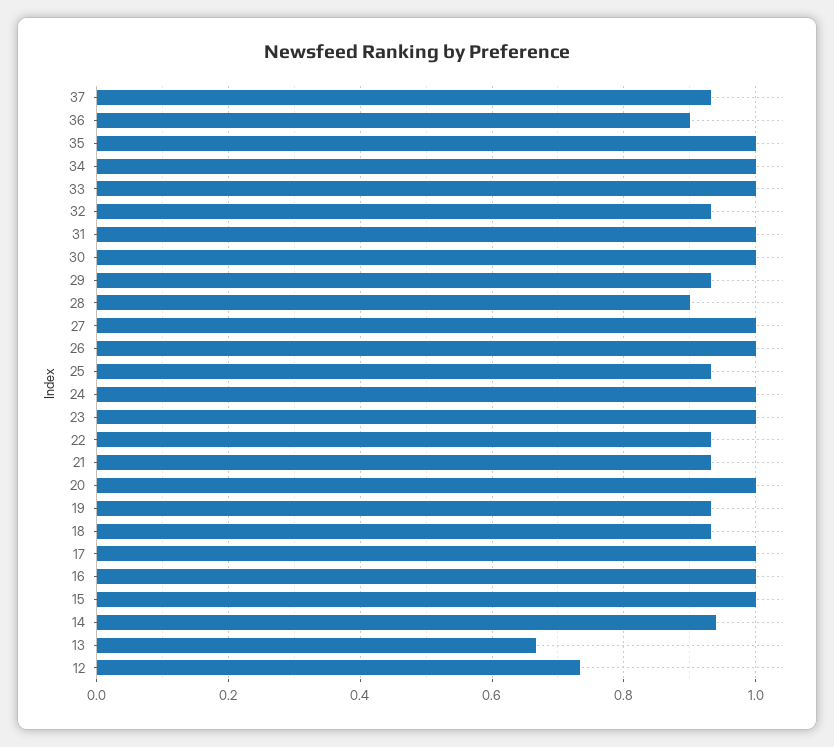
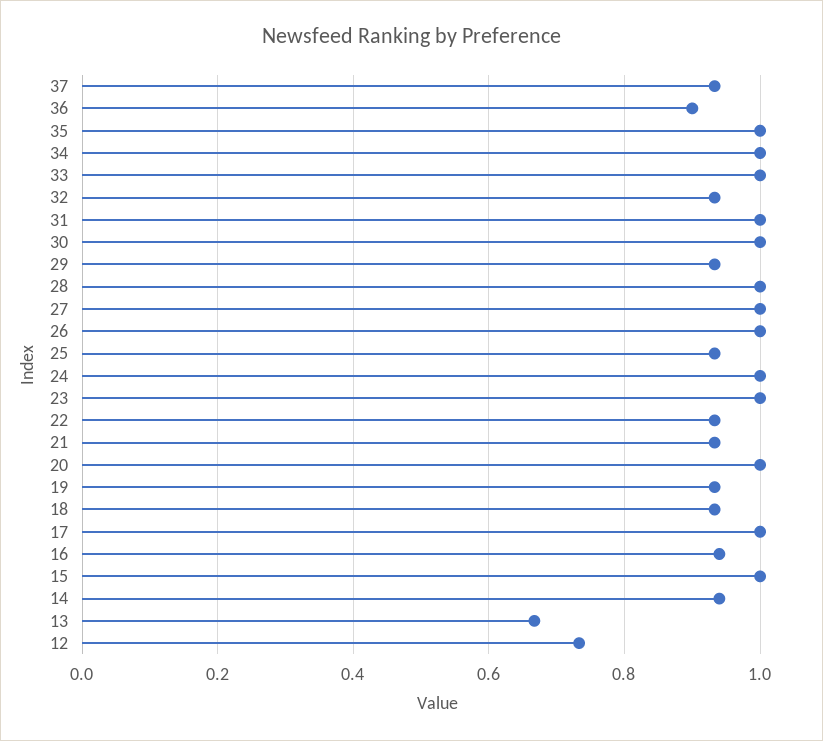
28: 0.9 -> 1
16: 1 -> 0.94

